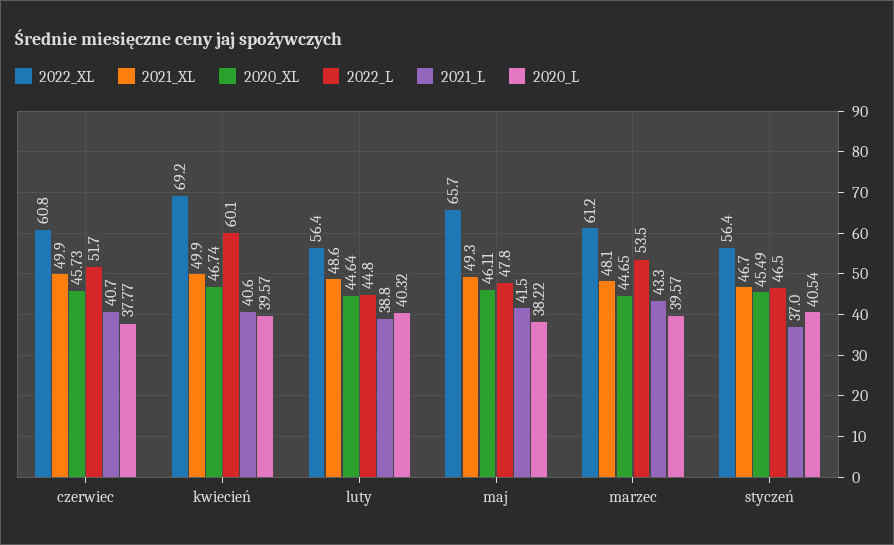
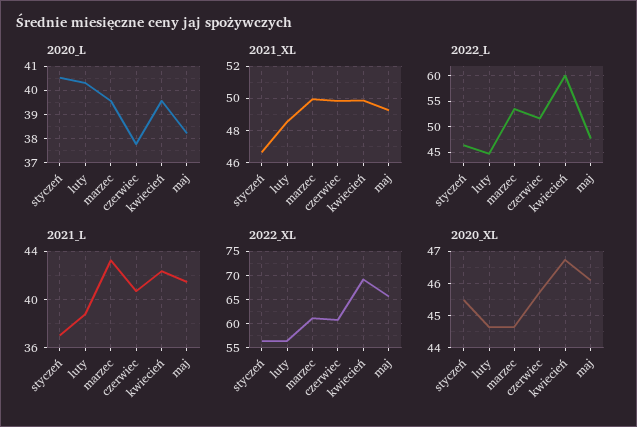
2021_L, kwiecień: 40.6 -> 42.5
2021_XL, marzec: 48.1 -> 50

